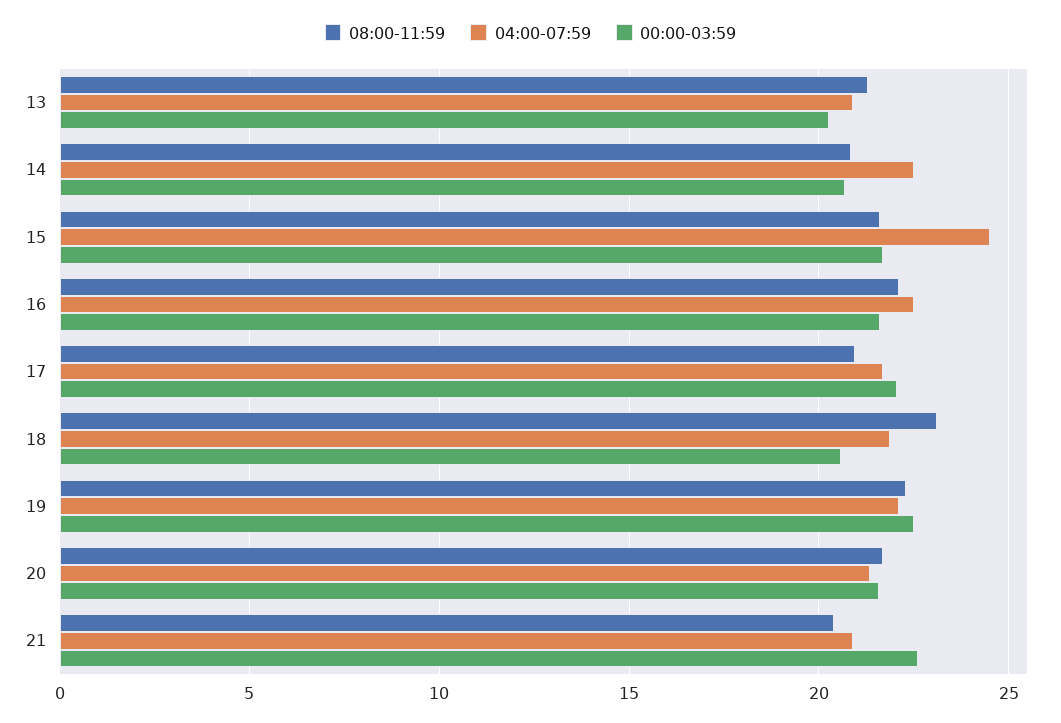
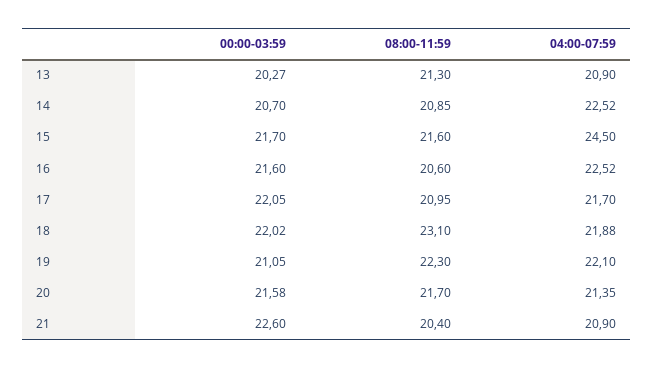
08:00-11:59, 16: 22 -> 20.6
00:00-03:59, 18: 20.5 -> 22.02
00:00-03:59, 19: 22.5 -> 21.05

